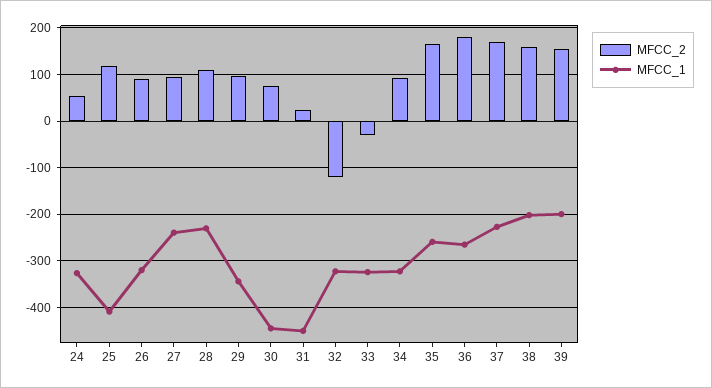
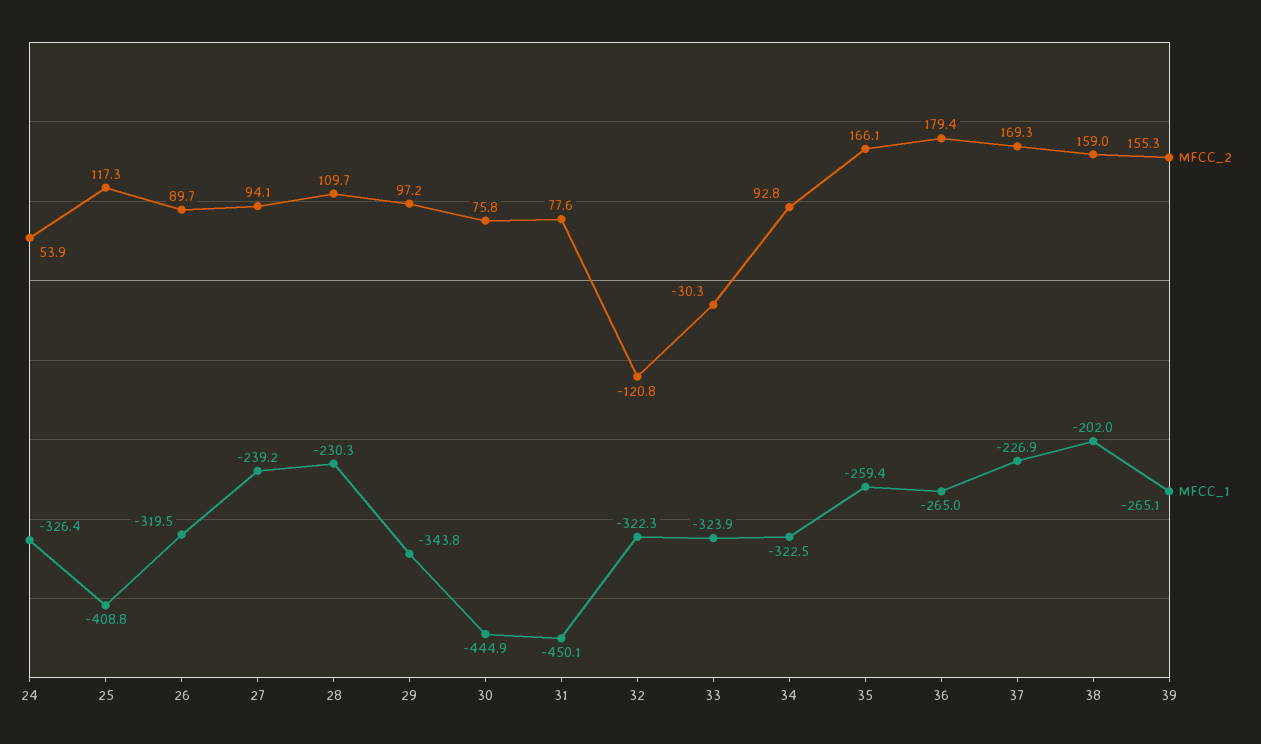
MFCC_2, 31: 20 -> 77.6
MFCC_1, 39: -200 -> -265.1

